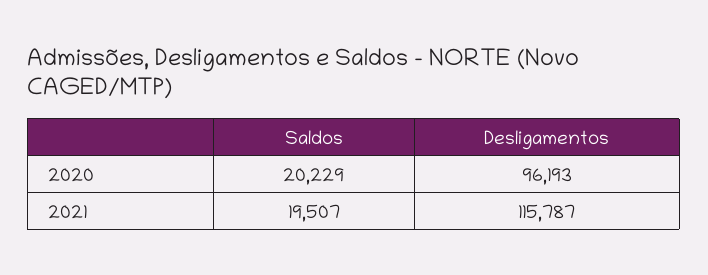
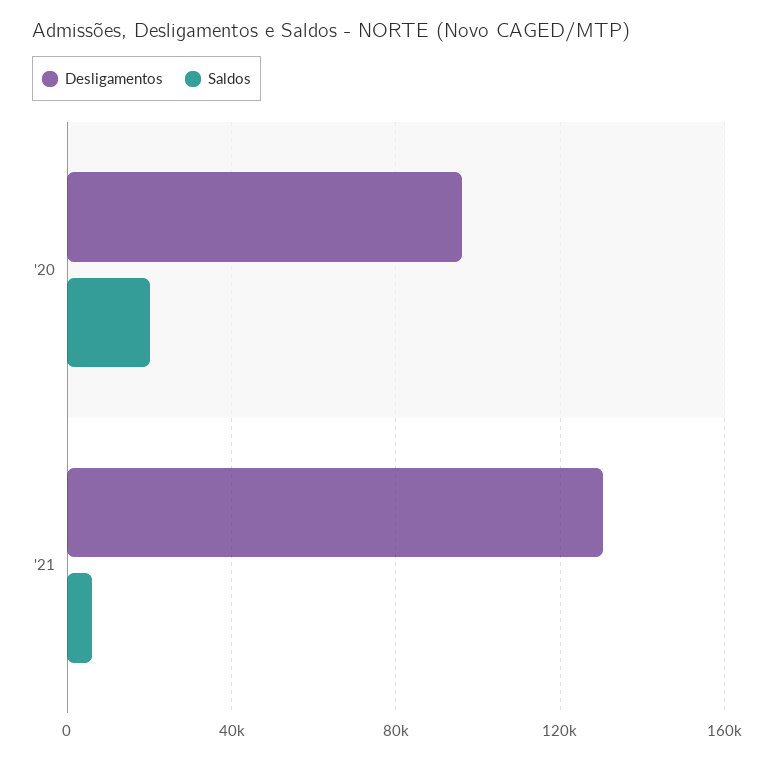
Saldos, 2021: 19507 -> 5000
Desligamentos, 2021: 115787 -> 130000

